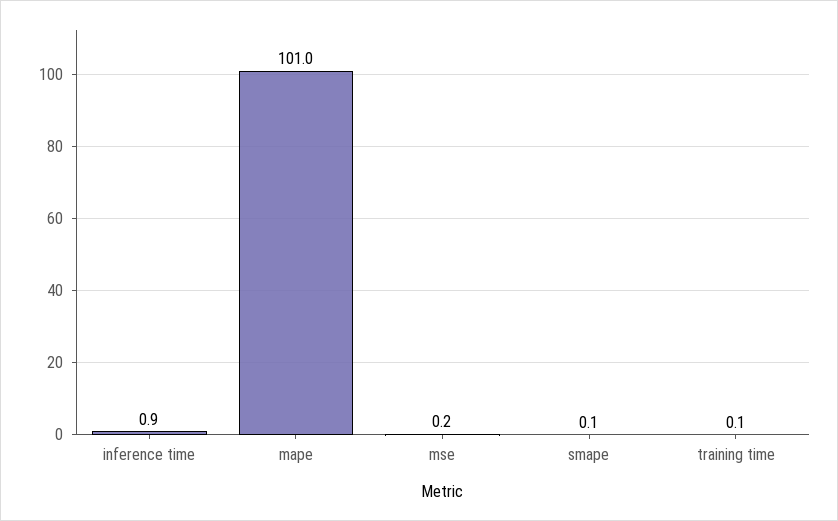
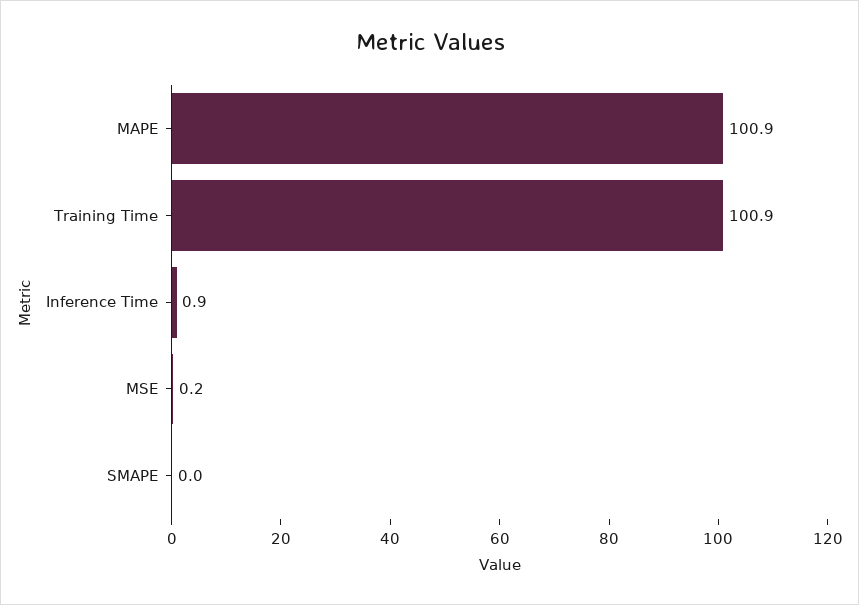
mape: 101 -> 100.9
smape: 0.1 -> 0
training time: 0.1 -> 100.9

